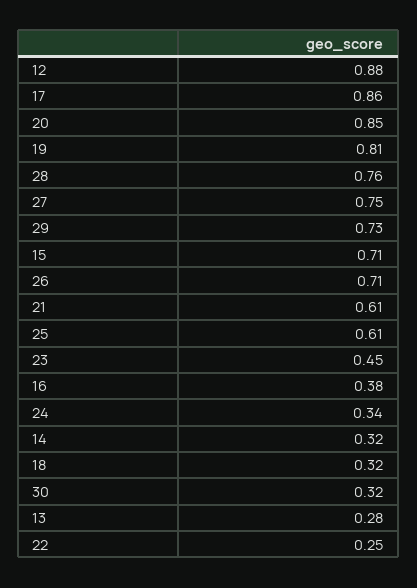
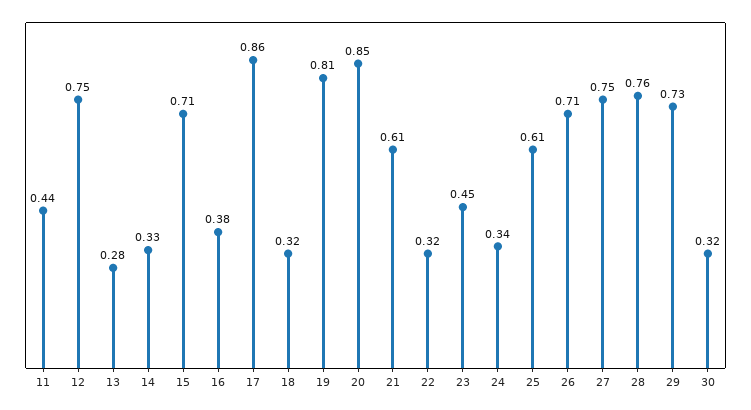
12: 0.88 -> 0.75
14: 0.32 -> 0.33
22: 0.25 -> 0.32
11: none -> 0.44

